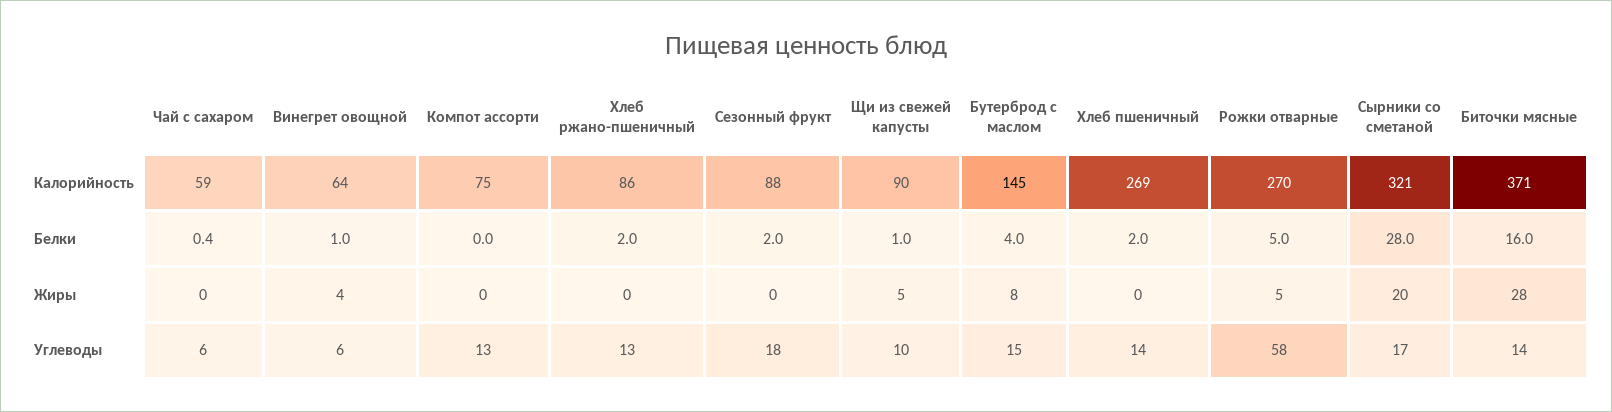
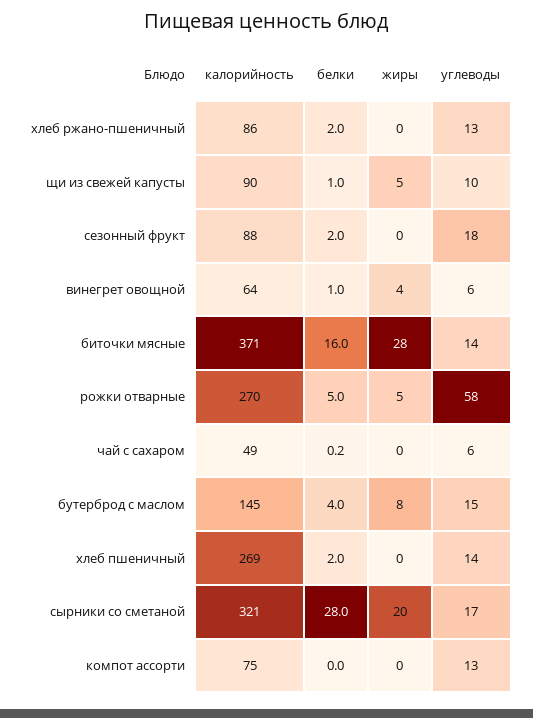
Чай с сахаром, Калорийность: 59 -> 49
Чай с сахаром, Белки: 0.4 -> 0.2

